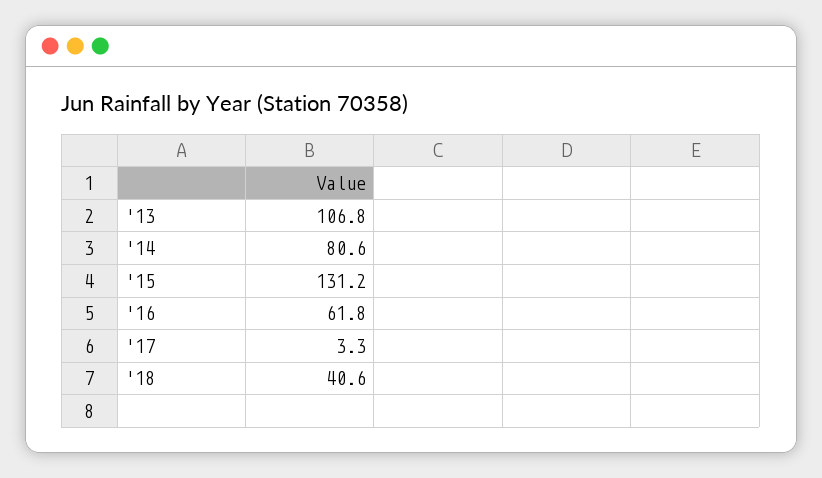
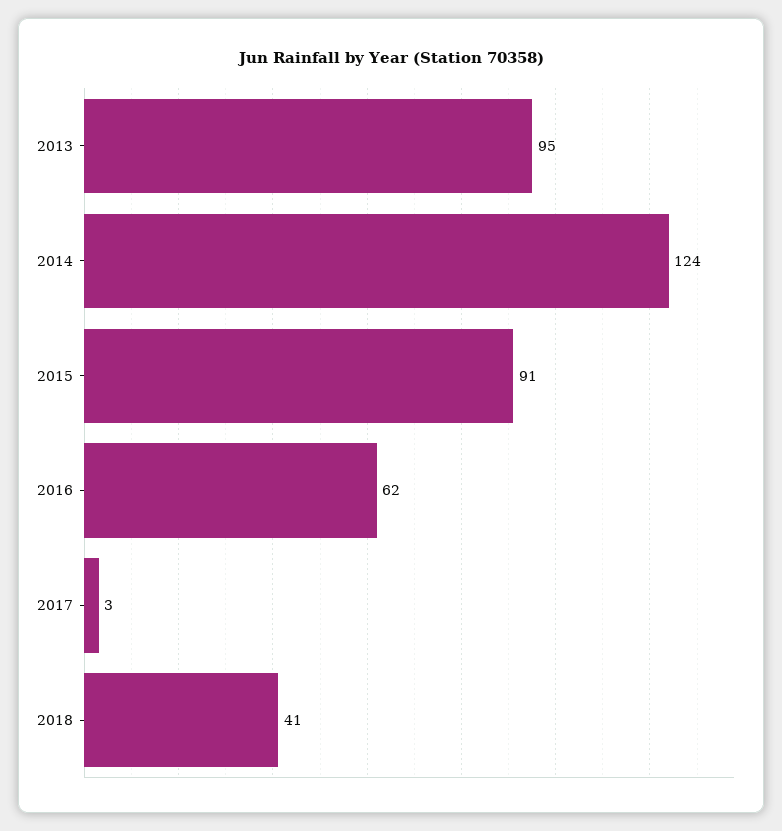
'13: 106.8 -> 95
'14: 80.6 -> 124
'15: 131.2 -> 91

